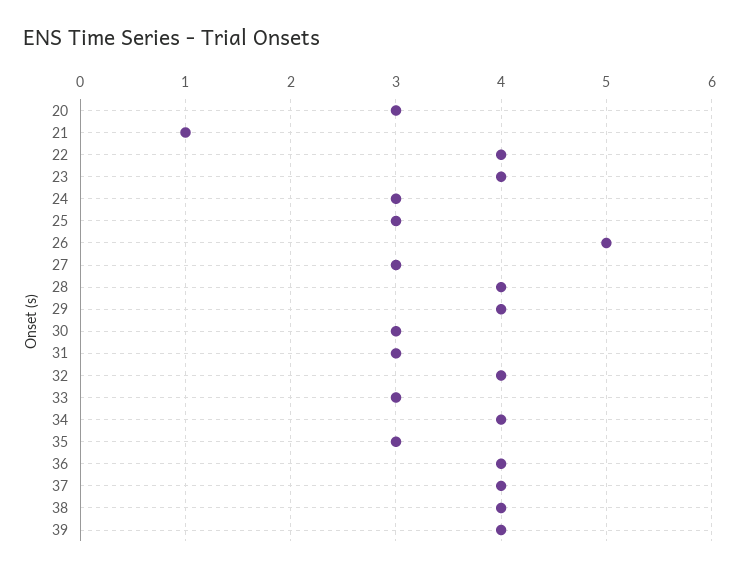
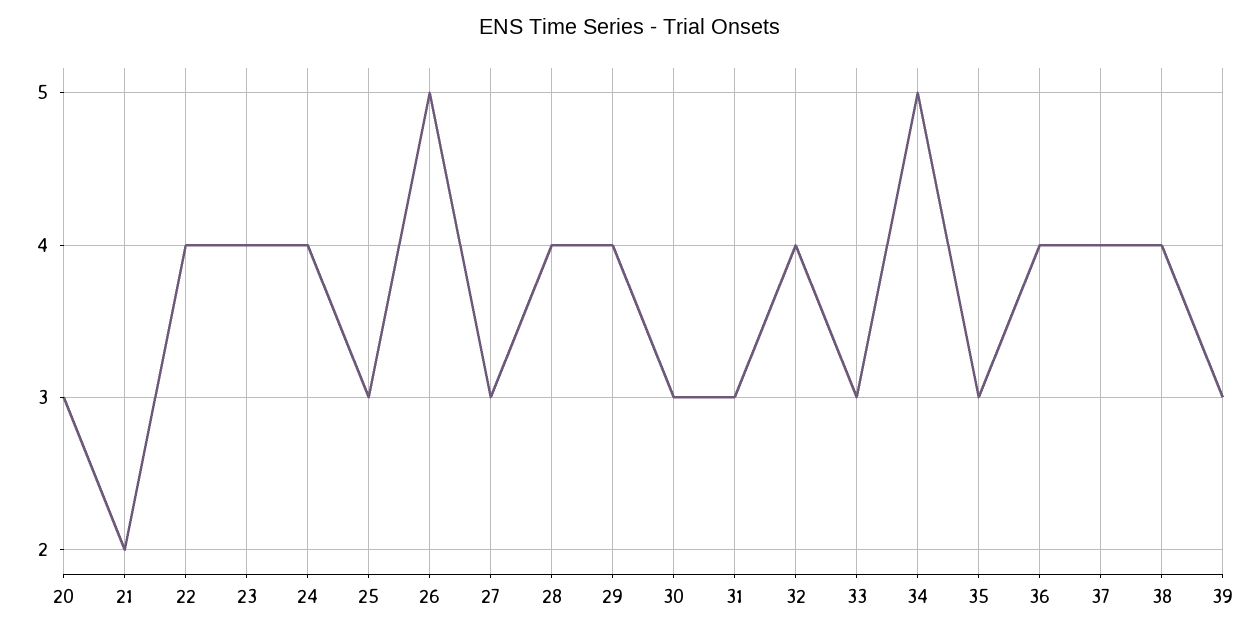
21: 1 -> 2
24: 3 -> 4
34: 4 -> 5
39: 4 -> 3

